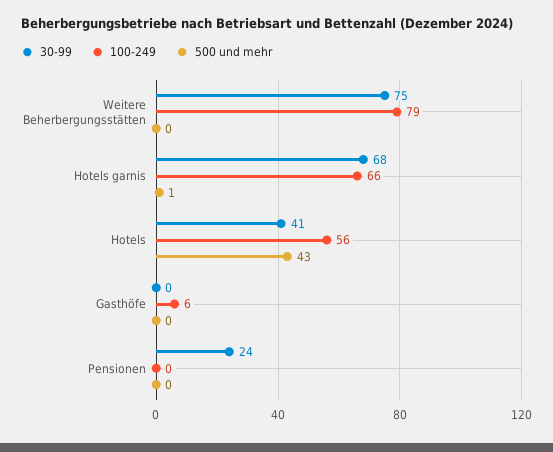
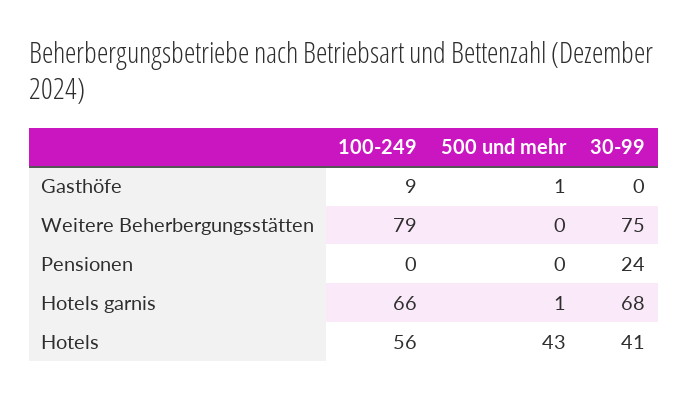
100-249, Gasthöfe: 6 -> 9
500 und mehr, Gasthöfe: 0 -> 1

